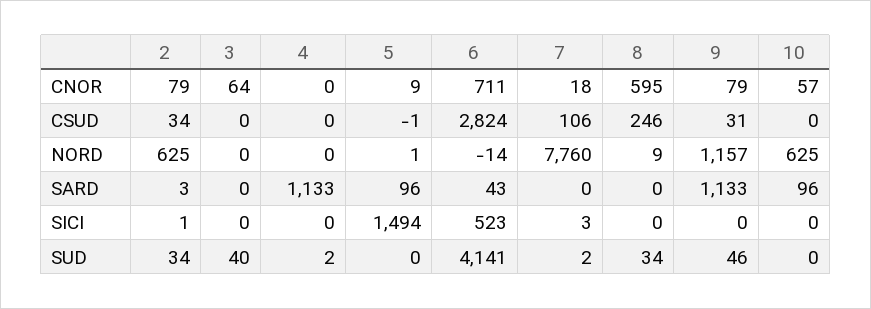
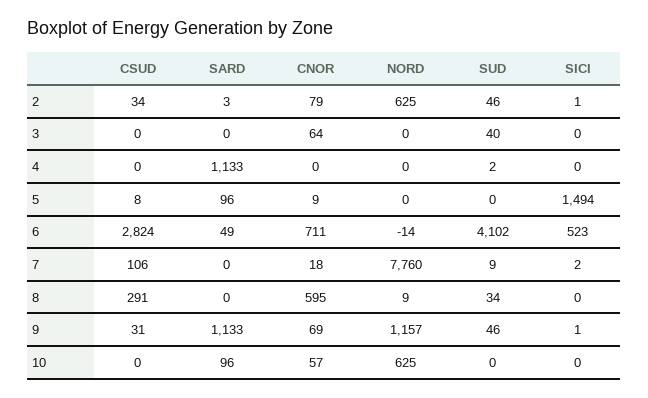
9, CNOR: 79 -> 69
5, CSUD: -1 -> 8
8, CSUD: 246 -> 291
5, NORD: 1 -> 0
6, SARD: 43 -> 49
7, SICI: 3 -> 2
9, SICI: 0 -> 1
2, SUD: 34 -> 46
6, SUD: 4141 -> 4102
7, SUD: 2 -> 9

